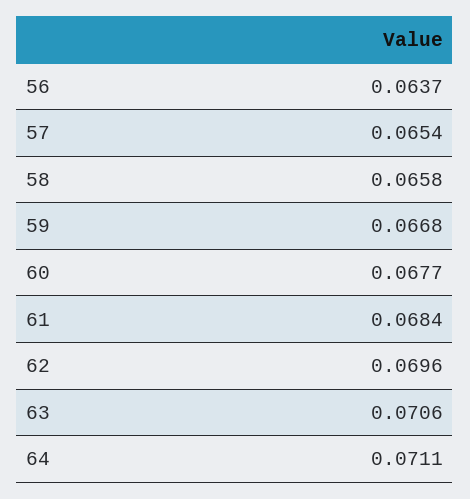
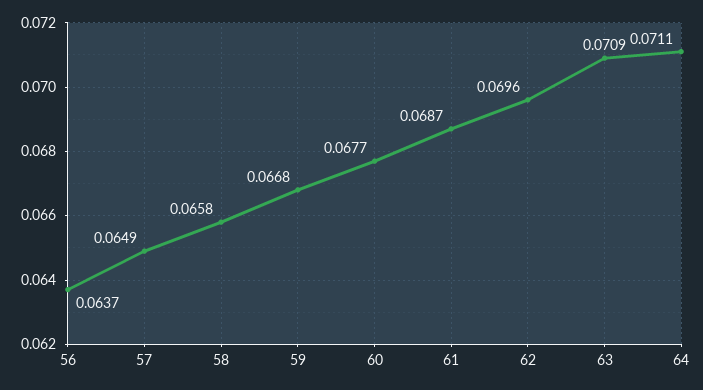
57: 0.0654 -> 0.0649
61: 0.0684 -> 0.0687
63: 0.0706 -> 0.0709

